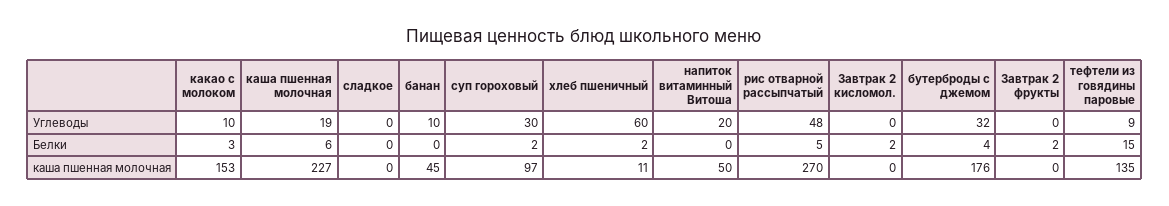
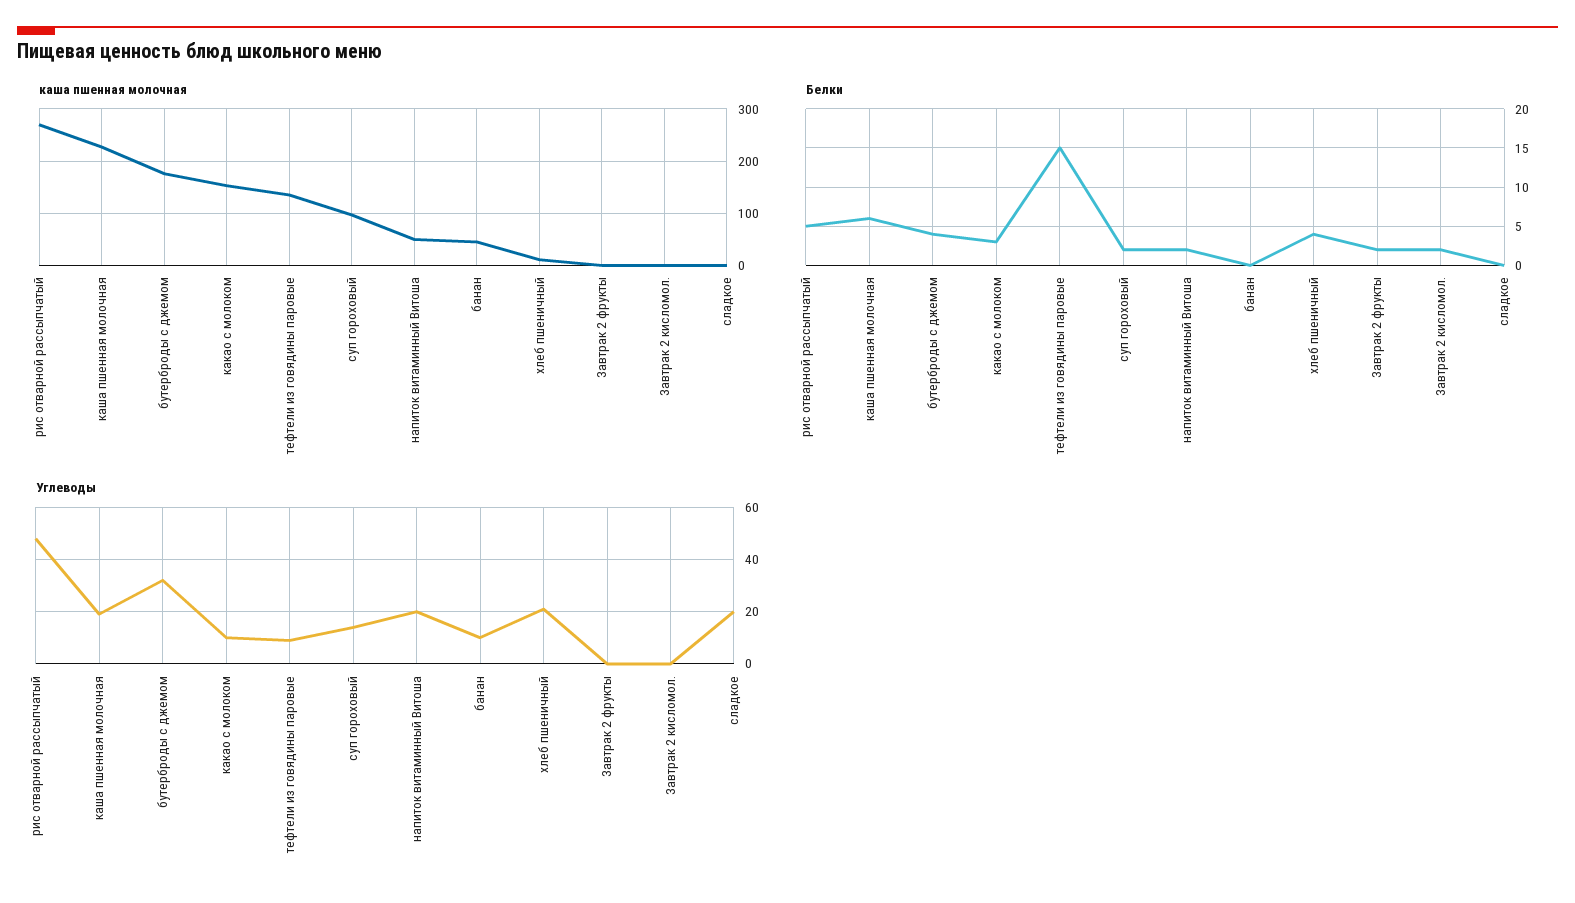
Углеводы, сладкое: 0 -> 20
Углеводы, суп гороховый: 30 -> 15
Углеводы, хлеб пшеничный: 60 -> 20
Белки, хлеб пшеничный: 2 -> 4
Белки, напиток витаминный Витоша: 0 -> 2

